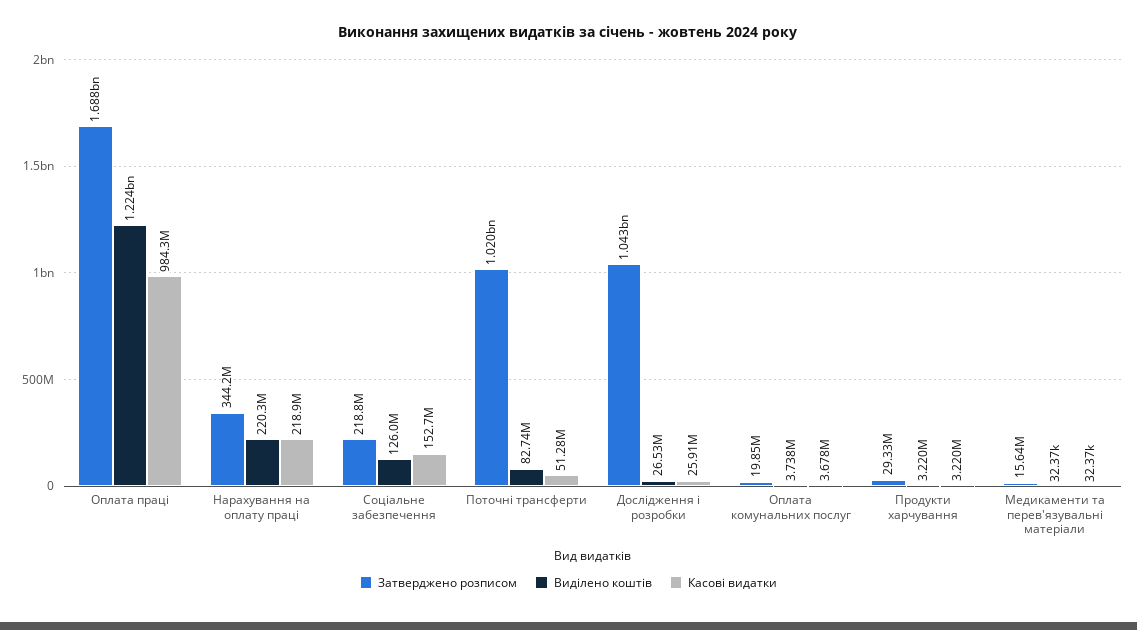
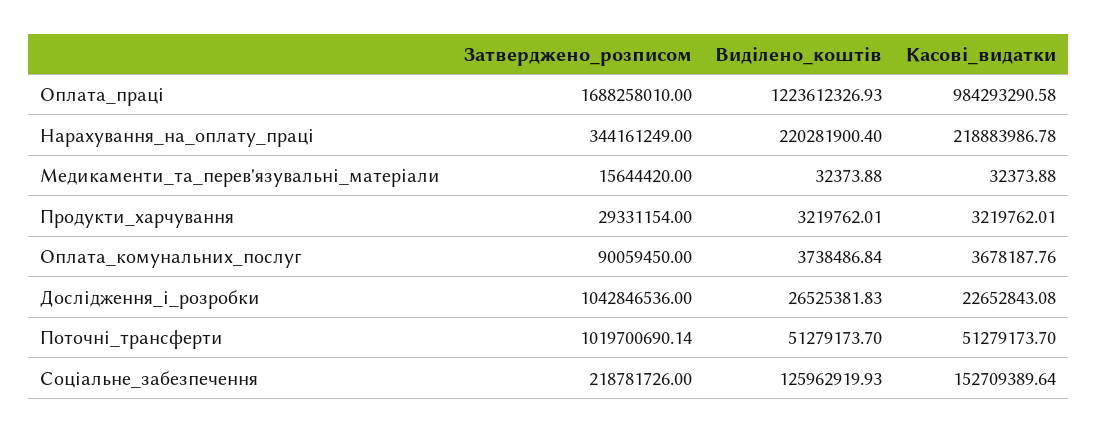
Виділено коштів, Поточні трансферти: 82740000 -> 51279173.7
Касові видатки, Дослідження і розробки: 25910000 -> 22652843.08
Затверджено розписом, Оплата комунальних послуг: 19850000 -> 90059450

